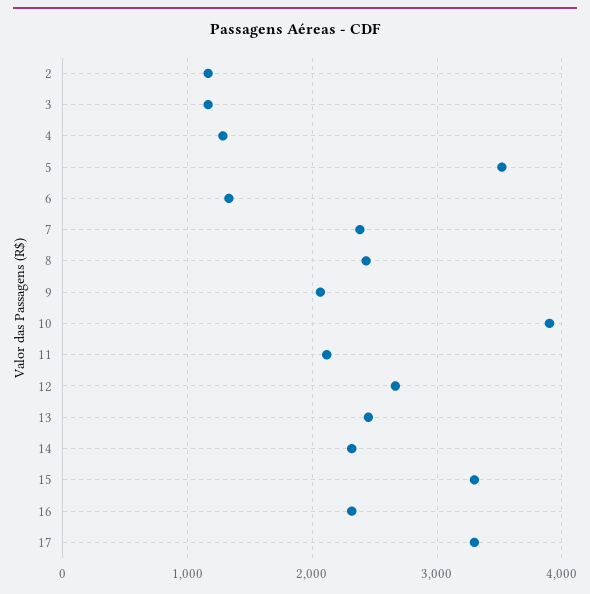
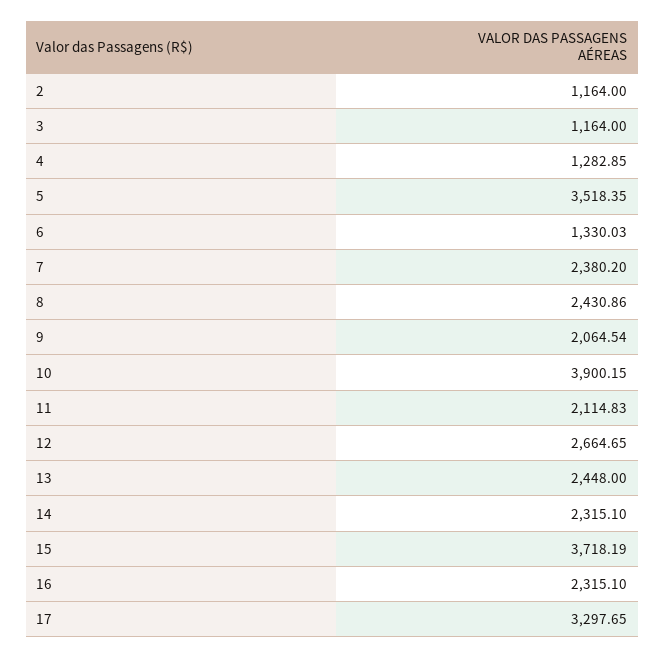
15: 3300 -> 3718.19

